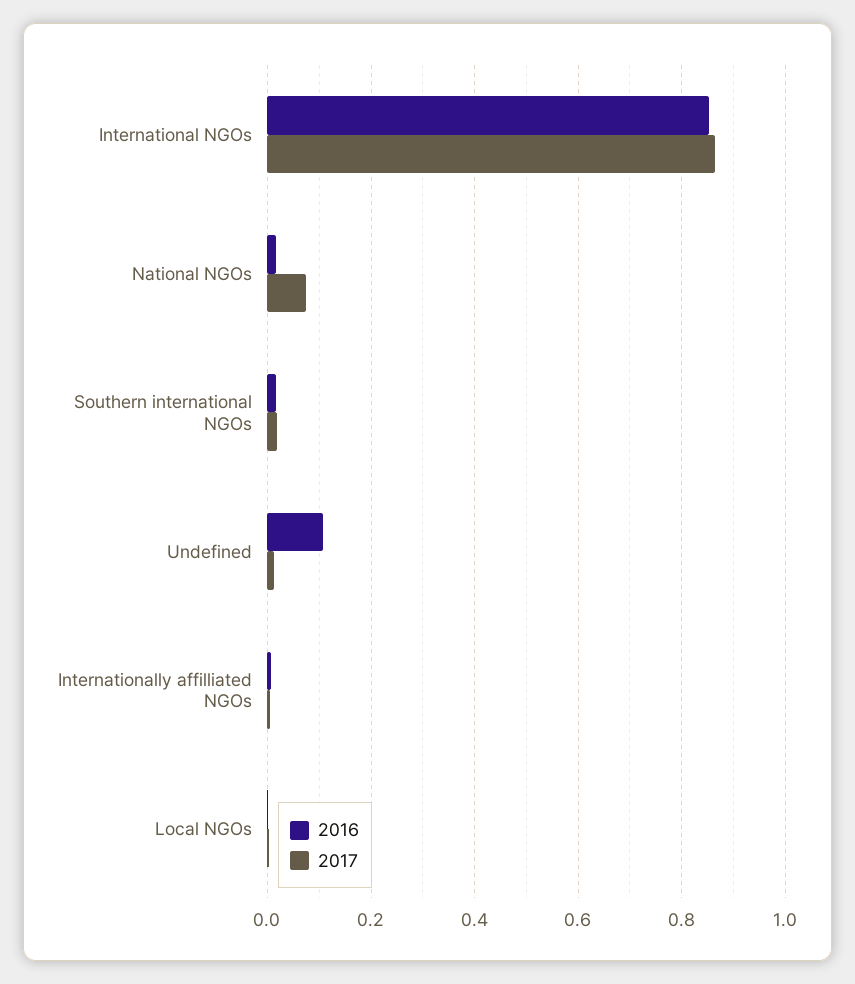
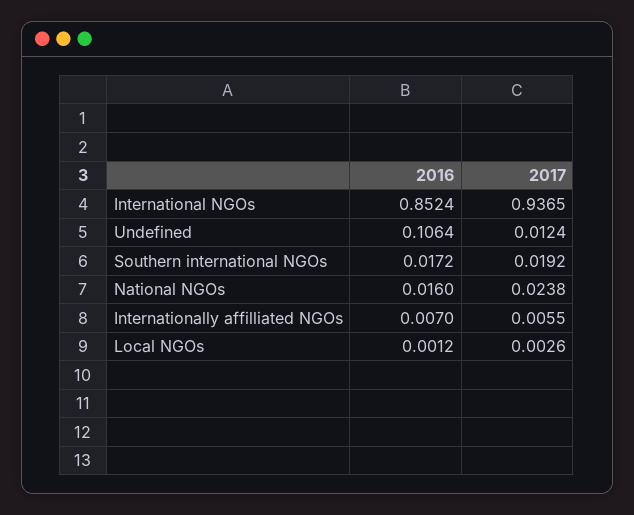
2017, International NGOs: 0.86 -> 0.9365
2017, National NGOs: 0.08 -> 0.0238

